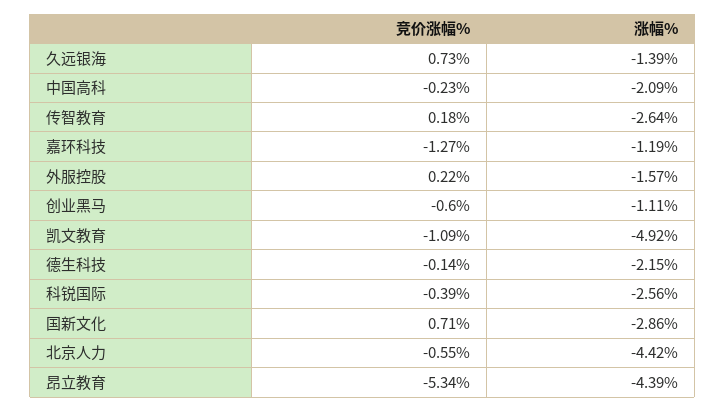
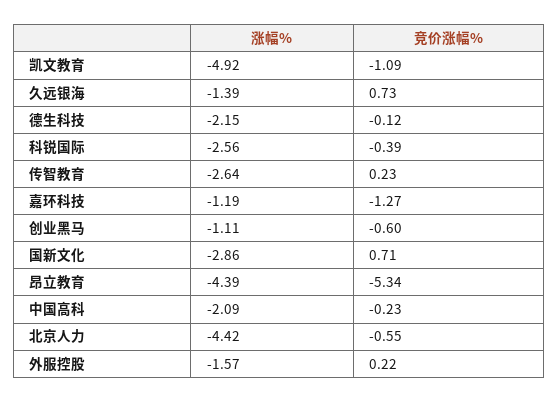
竞价涨幅%, 传智教育: 0.18 -> 0.23
竞价涨幅%, 德生科技: -0.14 -> -0.12

